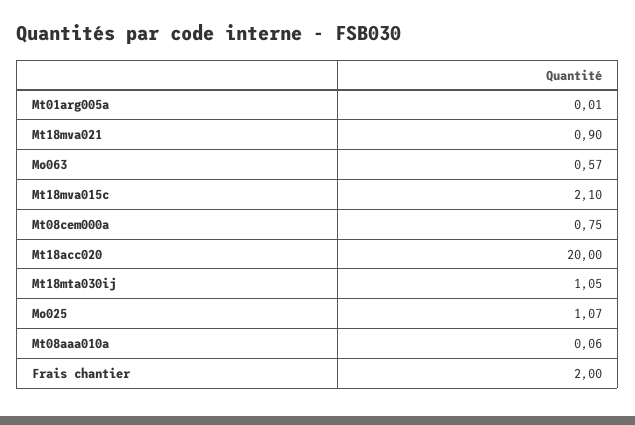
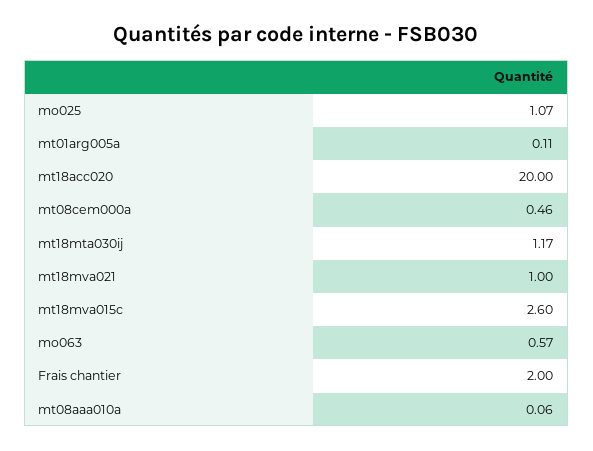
Mt01arg005a: 0.01 -> 0.11
Mt18mva021: 0.9 -> 1
Mt18mva015c: 2.1 -> 2.6
Mt08cem000a: 0.75 -> 0.46
Mt18mta030ij: 1.05 -> 1.17

